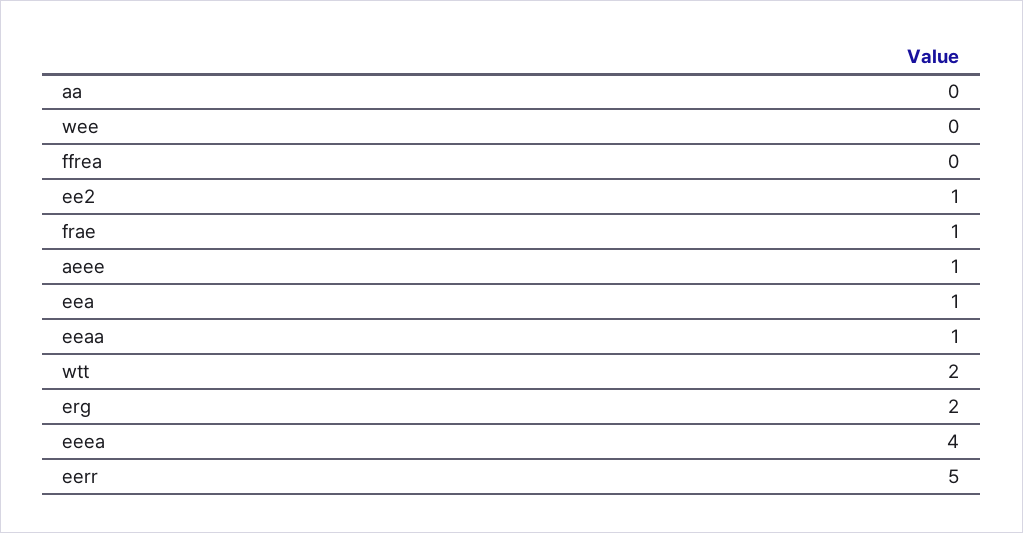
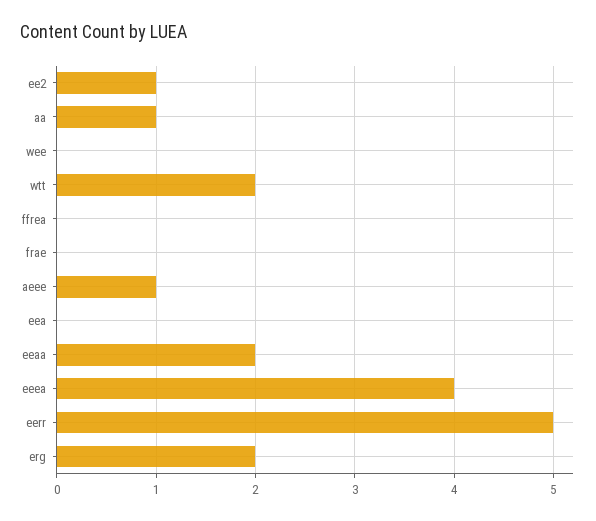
aa: 0 -> 1
frae: 1 -> 0
eea: 1 -> 0
eeaa: 1 -> 2

